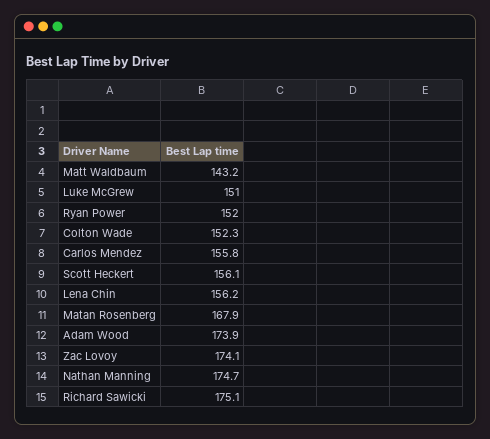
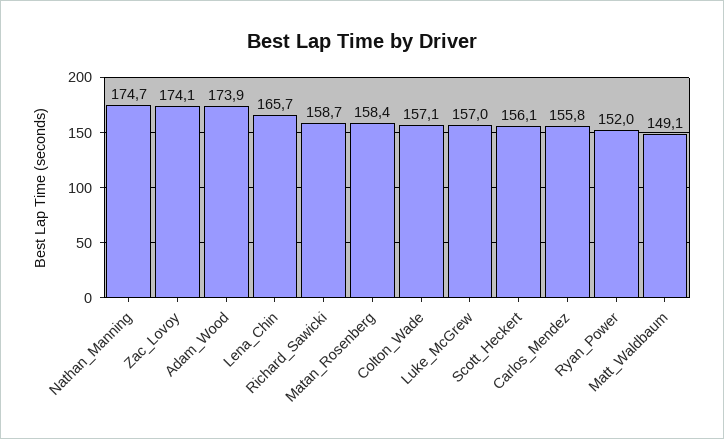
Matt Waldbaum: 143.2 -> 149.1
Luke McGrew: 151 -> 157
Colton Wade: 152.3 -> 157.1
Lena Chin: 156.2 -> 165.7
Matan Rosenberg: 167.9 -> 158.4
Richard Sawicki: 175.1 -> 158.7

